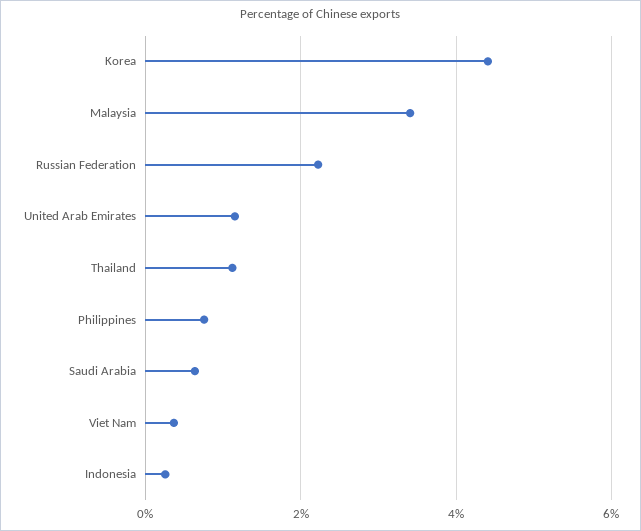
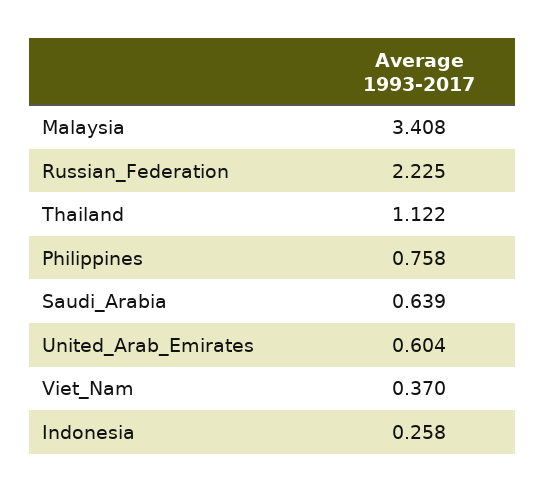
Korea: 4.4 -> none
United Arab Emirates: 1.2 -> 0.604

